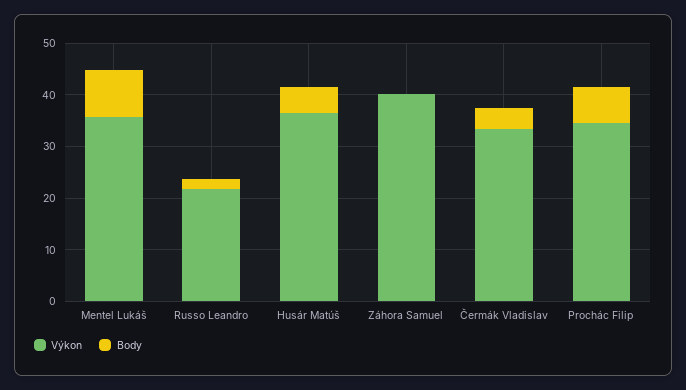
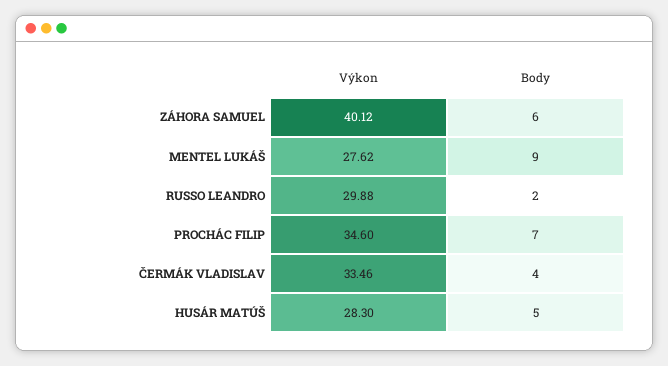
Výkon, Mentel Lukáš: 36 -> 27.62
Výkon, Russo Leandro: 22 -> 29.88
Výkon, Husár Matúš: 36 -> 28.3
Body, Záhora Samuel: 0 -> 6

